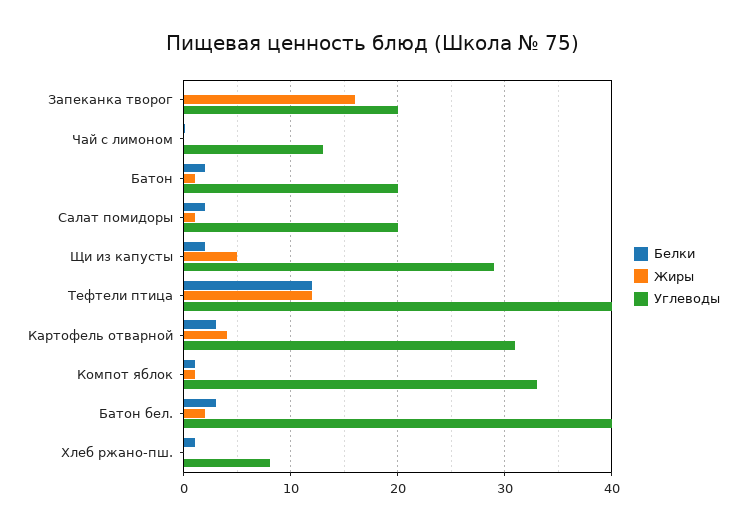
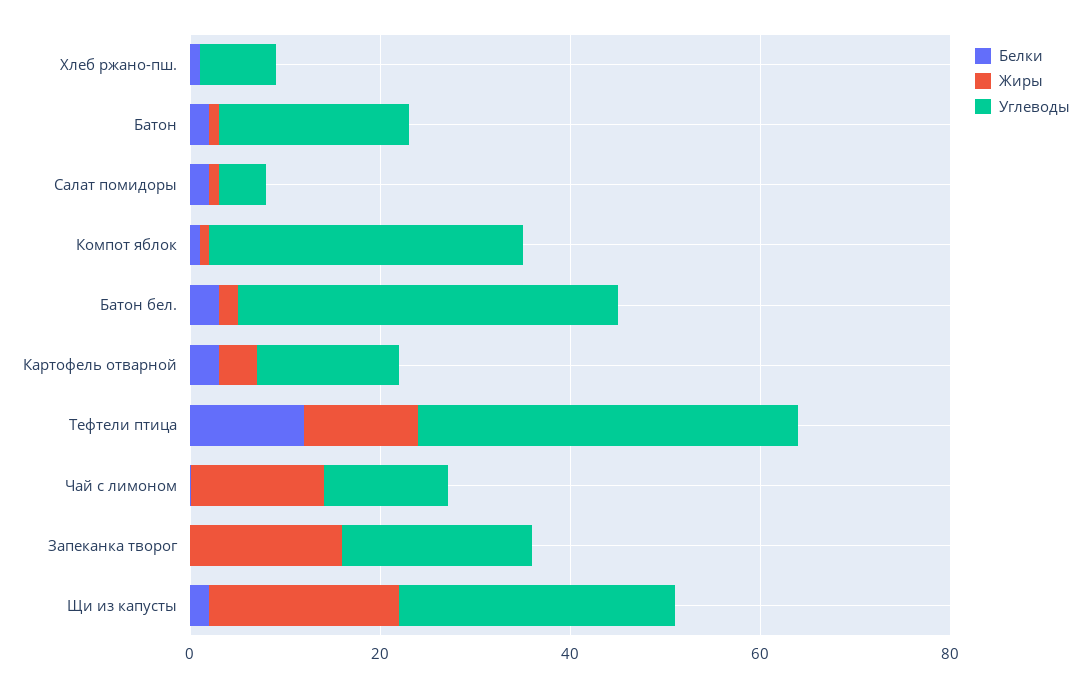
Жиры, Чай с лимоном: 0 -> 15
Углеводы, Салат помидоры: 20 -> 5
Жиры, Щи из капусты: 5 -> 20
Углеводы, Картофель отварной: 31 -> 15

